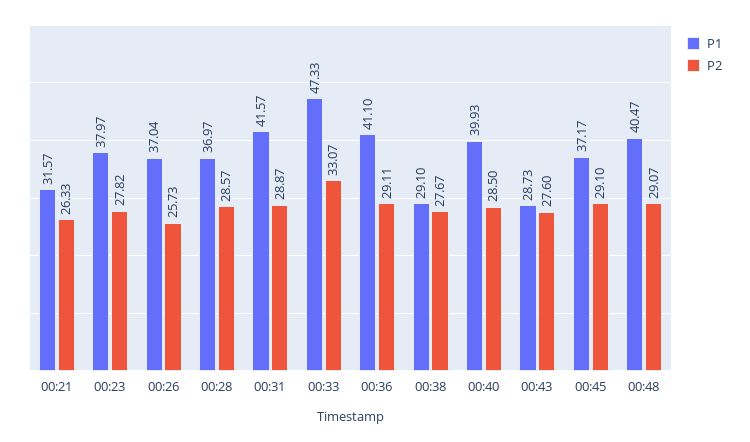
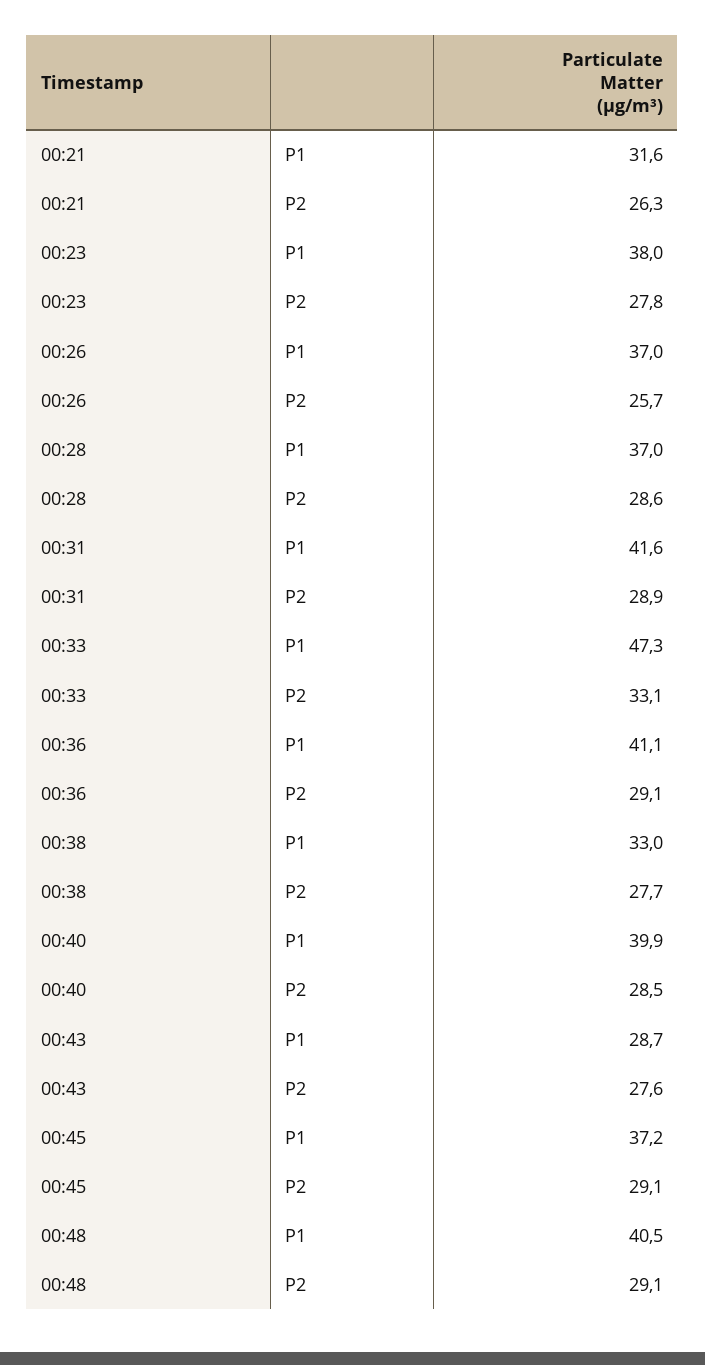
P1, 00:38: 29.1 -> 33

